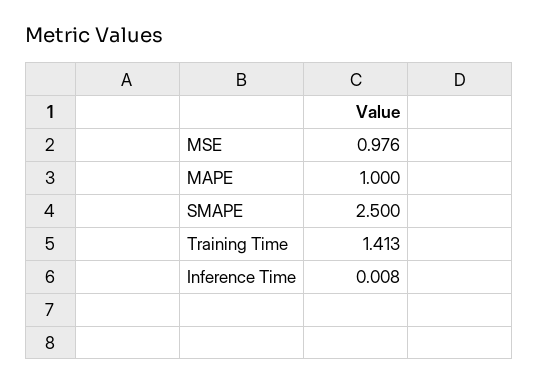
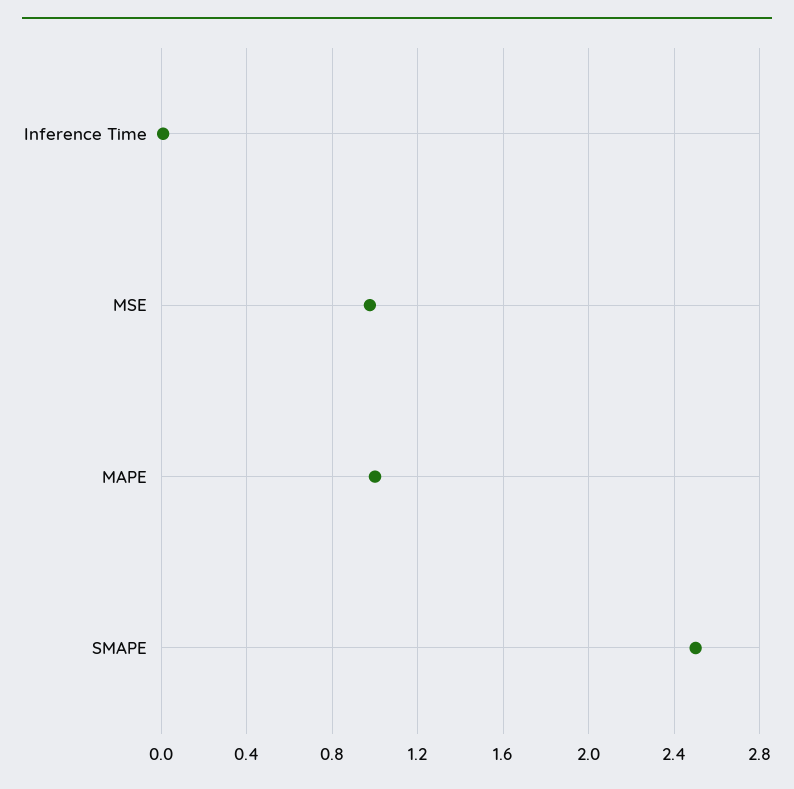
Training Time: 1.413 -> none

